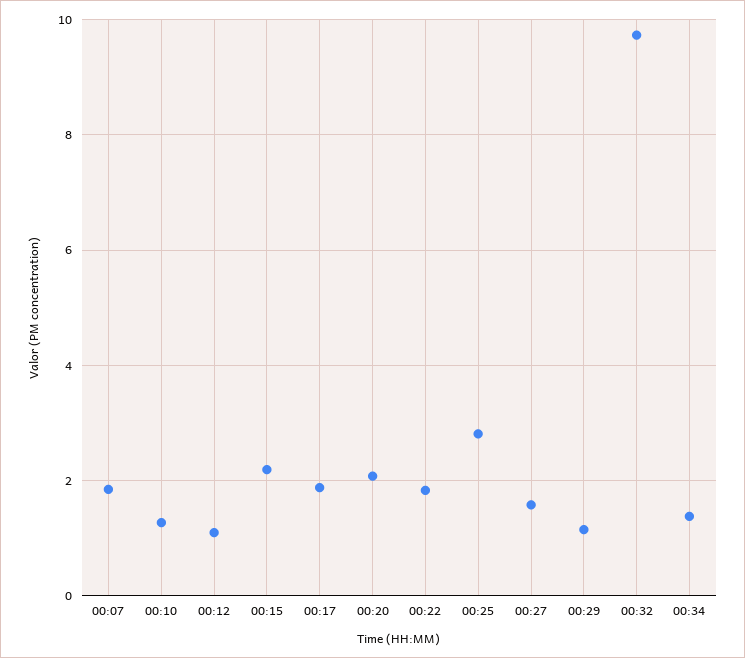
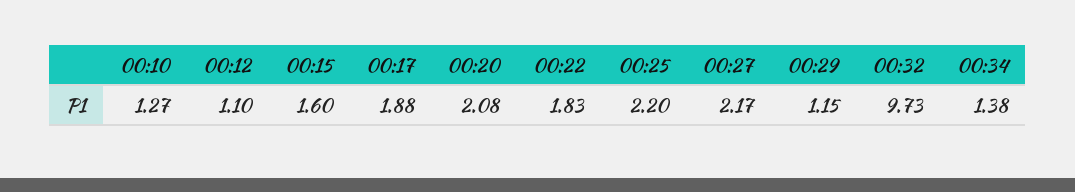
00:07: 1.8 -> none
00:15: 2.2 -> 1.6
00:25: 2.8 -> 2.2
00:27: 1.6 -> 2.17

